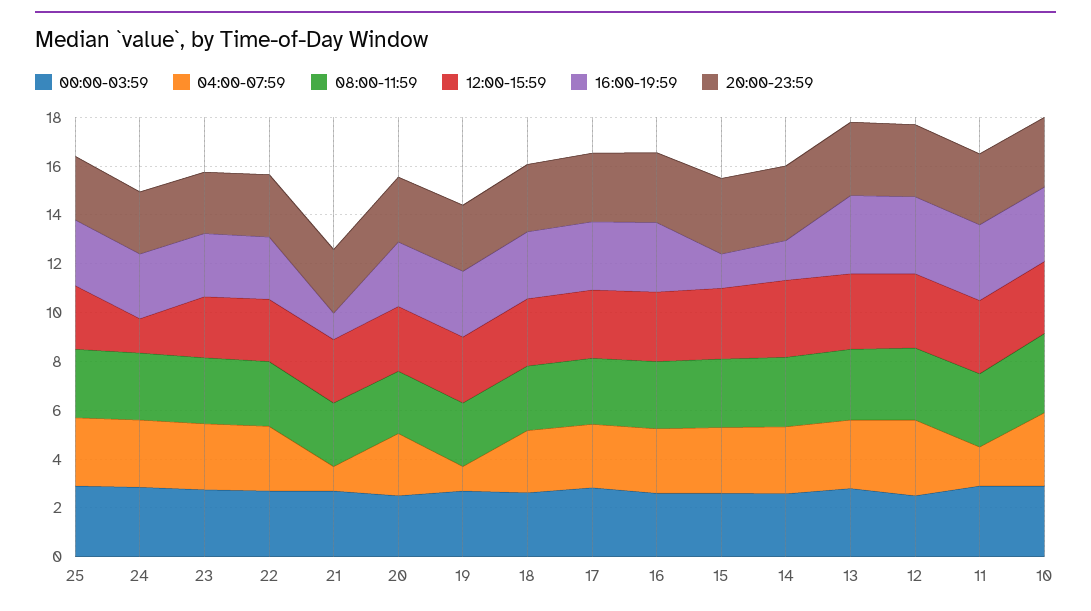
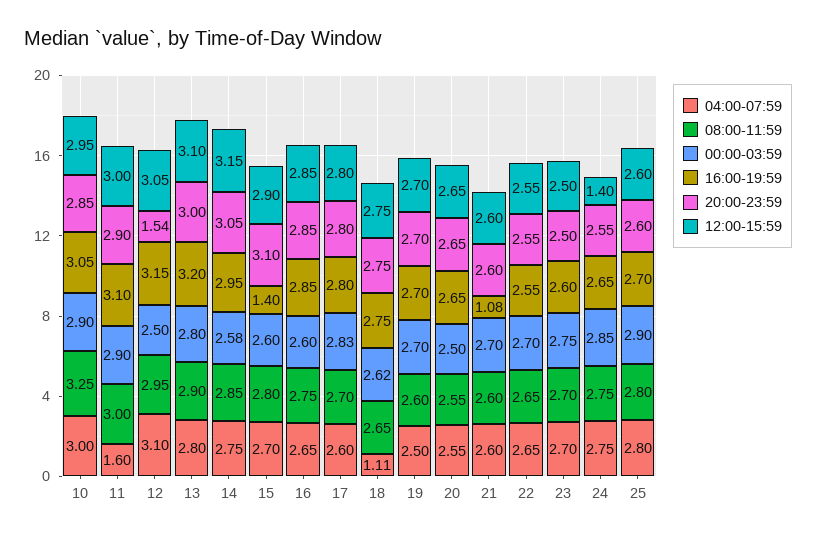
04:00-07:59, 21: 1 -> 2.6
04:00-07:59, 19: 1 -> 2.5
04:00-07:59, 18: 2.5 -> 1.11
16:00-19:59, 14: 1.5 -> 2.95
20:00-23:59, 12: 3 -> 1.54

